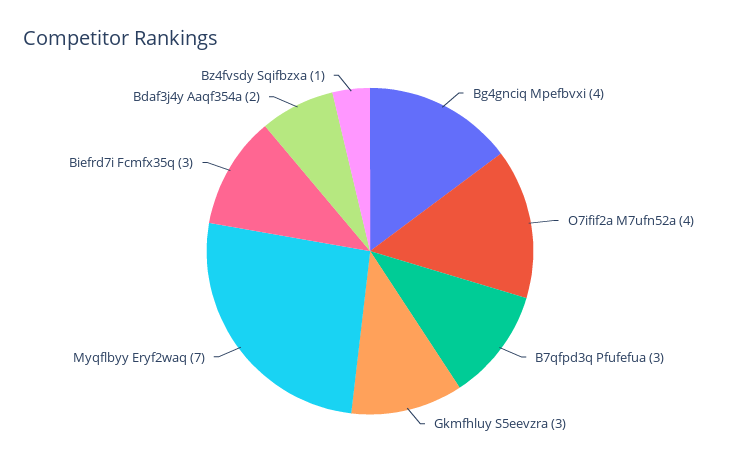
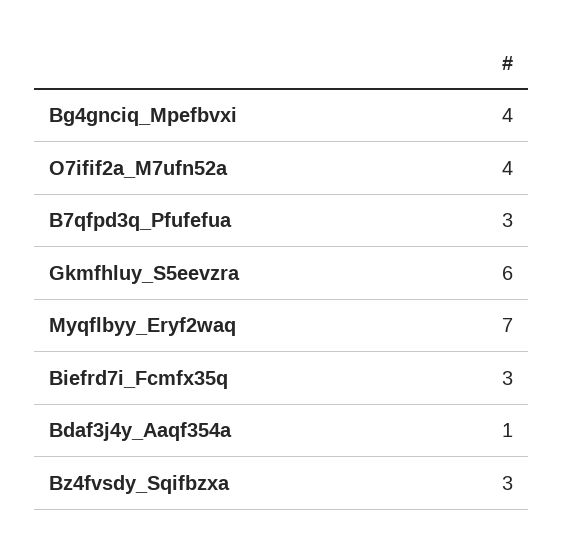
Gkmfhluy S5eevzra: 3 -> 6
Bdaf3j4y Aaqf354a: 2 -> 1
Bz4fvsdy Sqifbzxa: 1 -> 3

